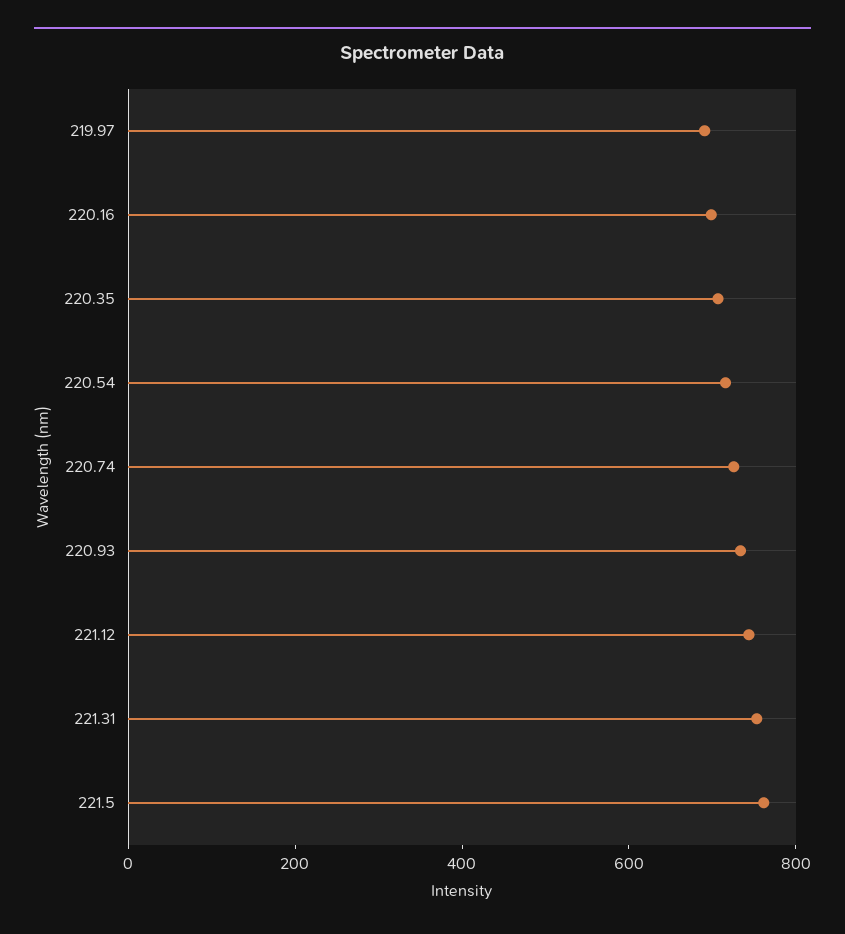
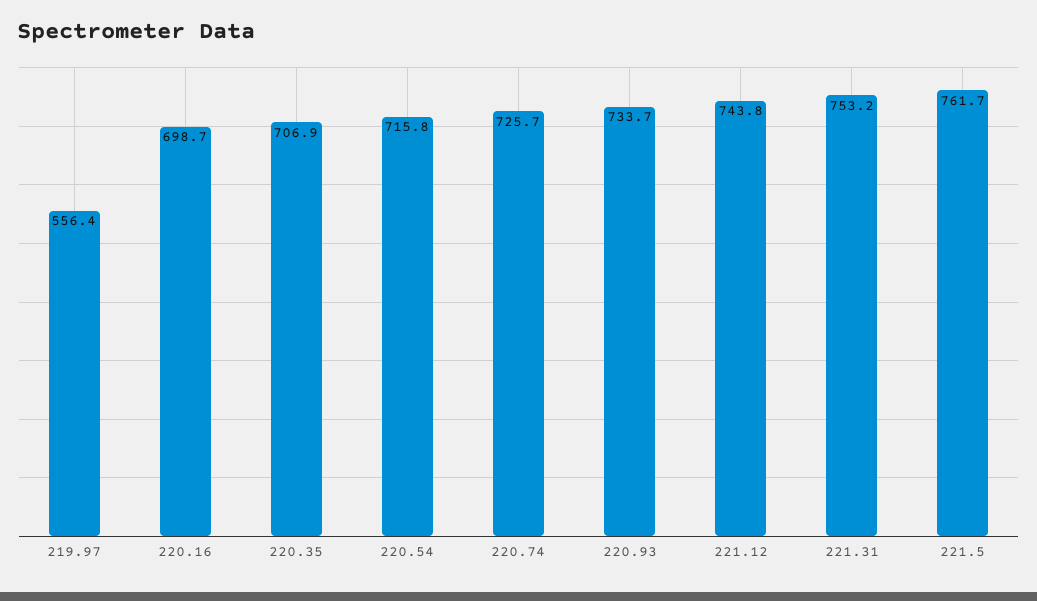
219.97: 700 -> 556.4

